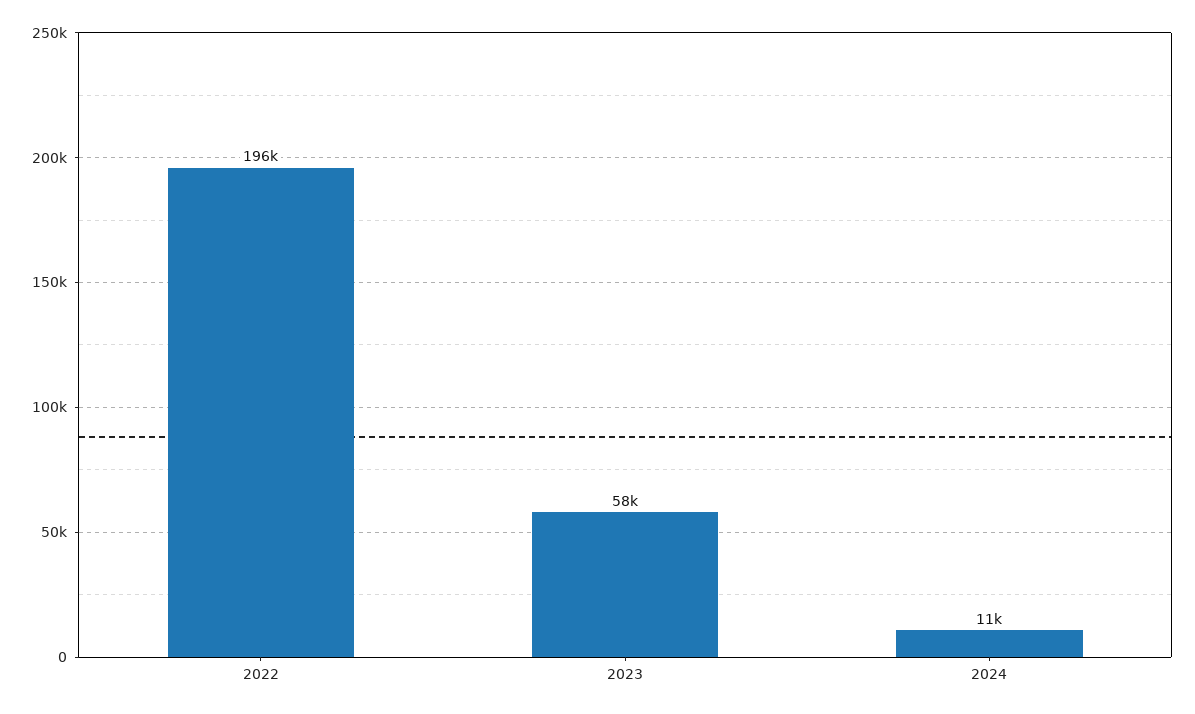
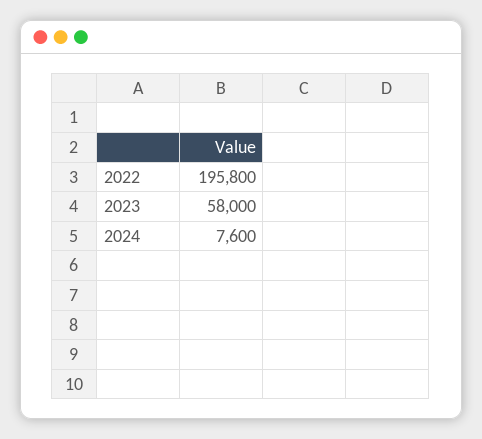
2024: 11000 -> 7600

